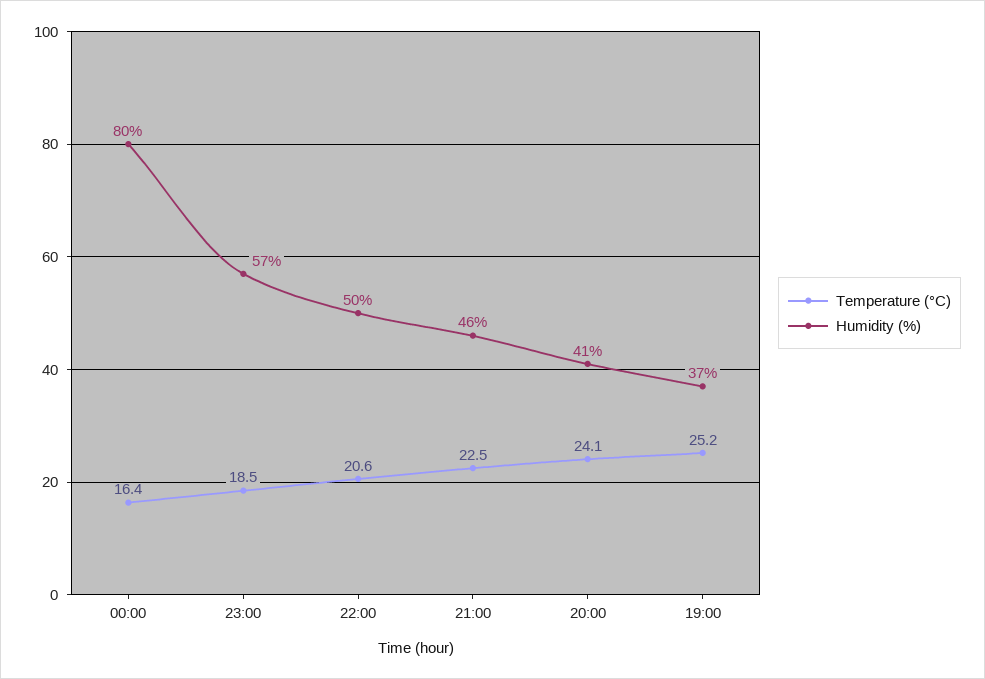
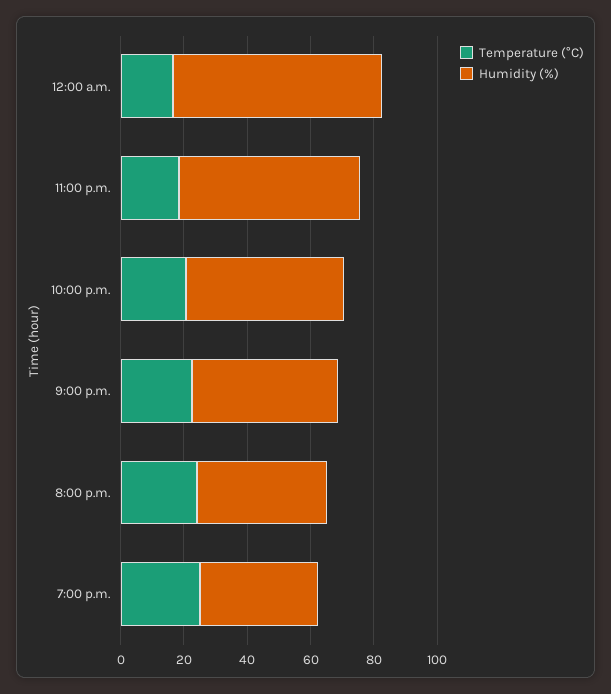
Humidity (%), 00:00: 80 -> 65

